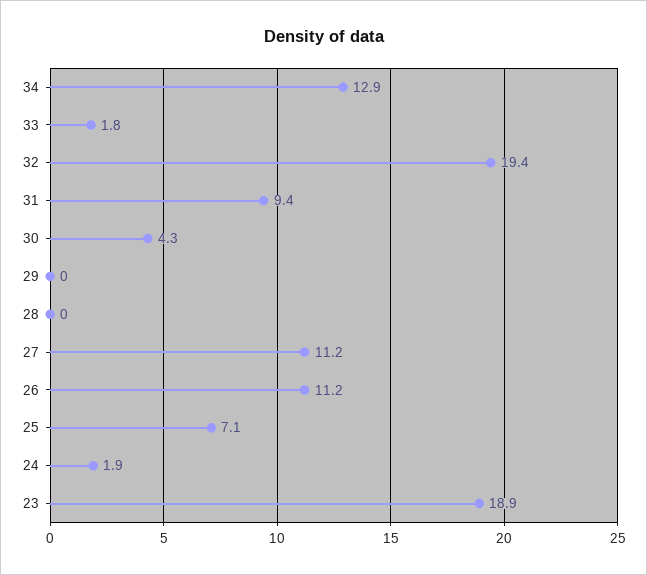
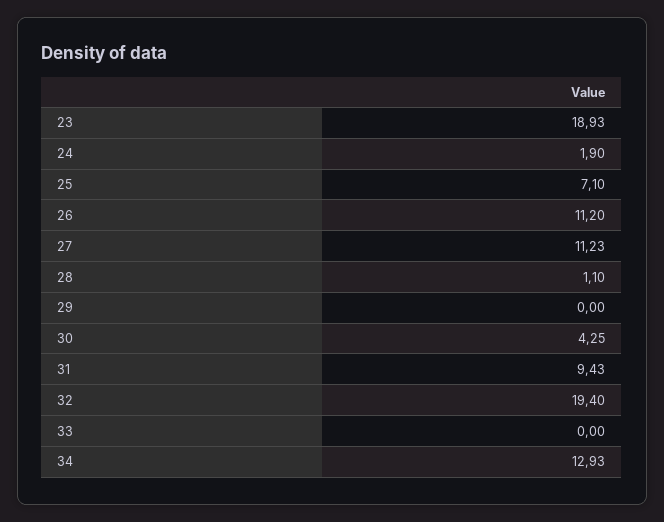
33: 1.8 -> 0
28: 0 -> 1.1

